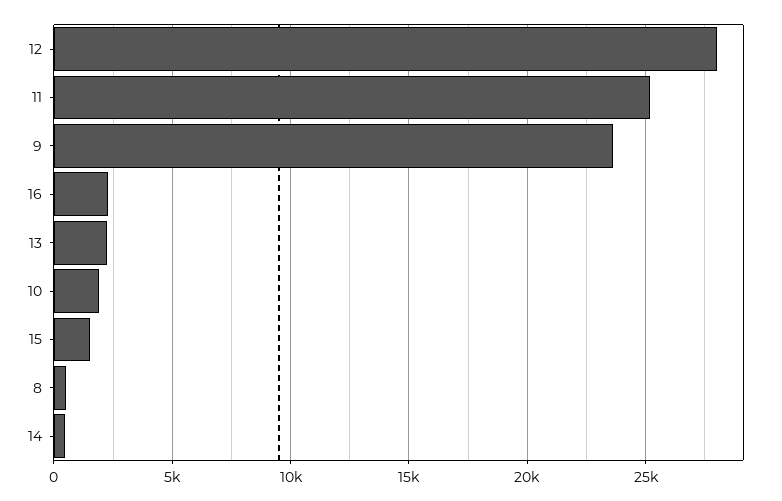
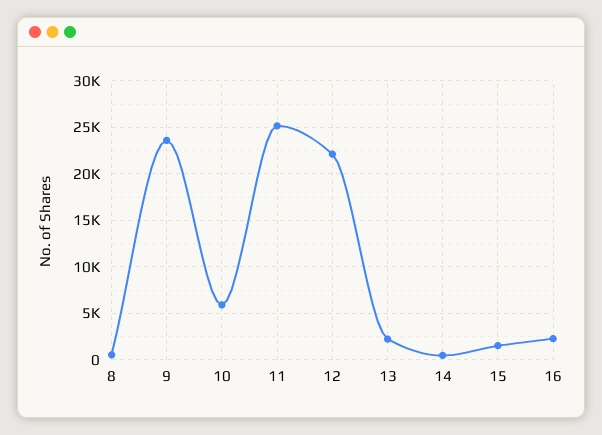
12: 28000 -> 22000
10: 2000 -> 6000

